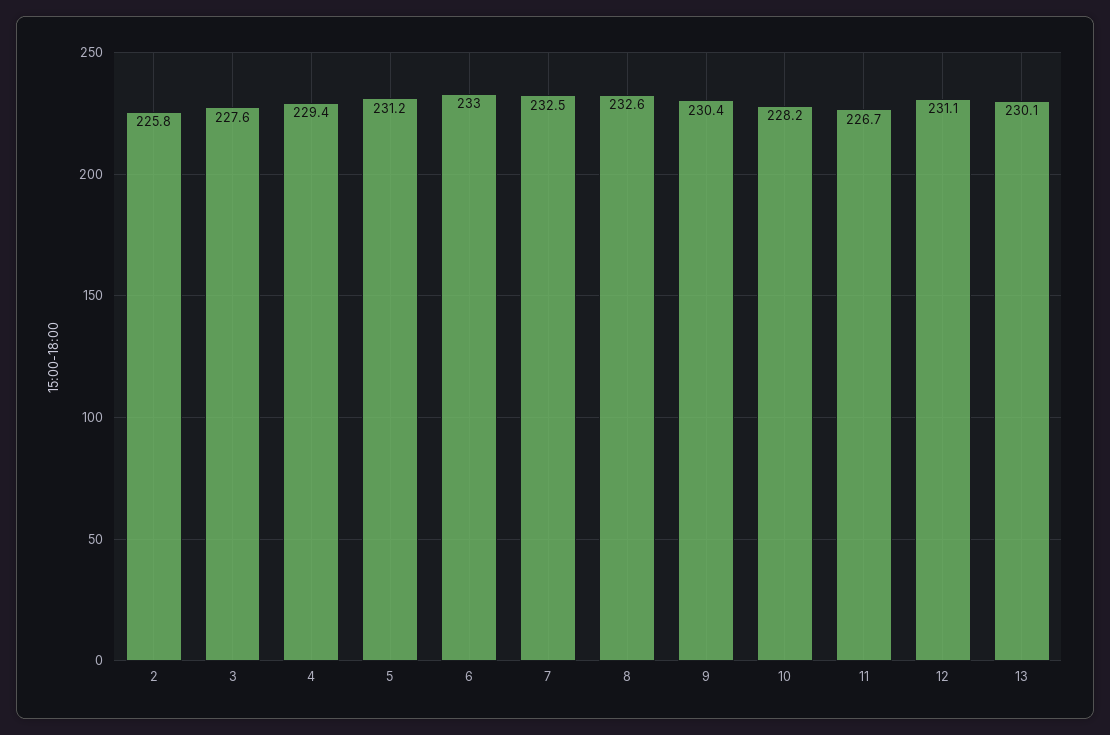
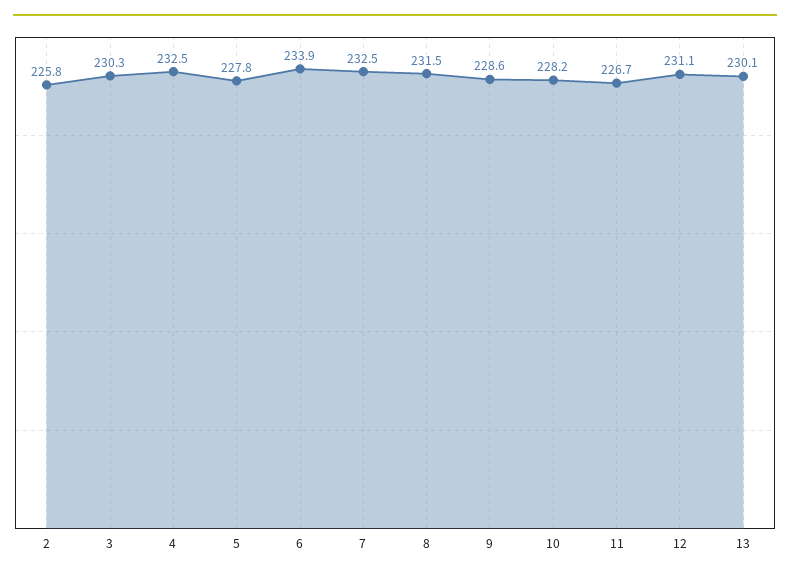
3: 227.6 -> 230.3
4: 229.4 -> 232.5
5: 231.2 -> 227.8
6: 233 -> 233.9
8: 232.6 -> 231.5
9: 230.4 -> 228.6

